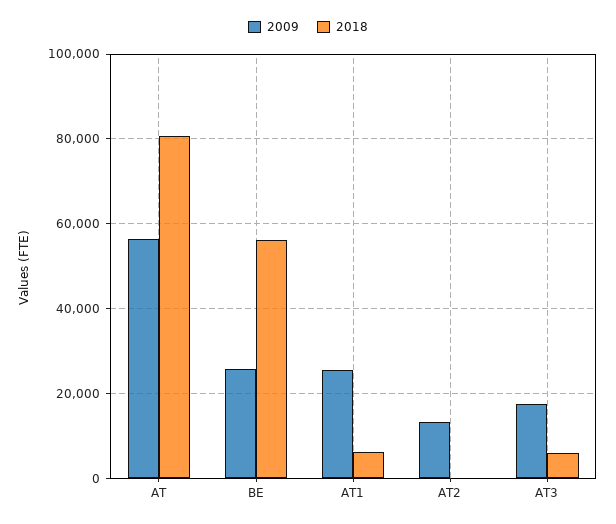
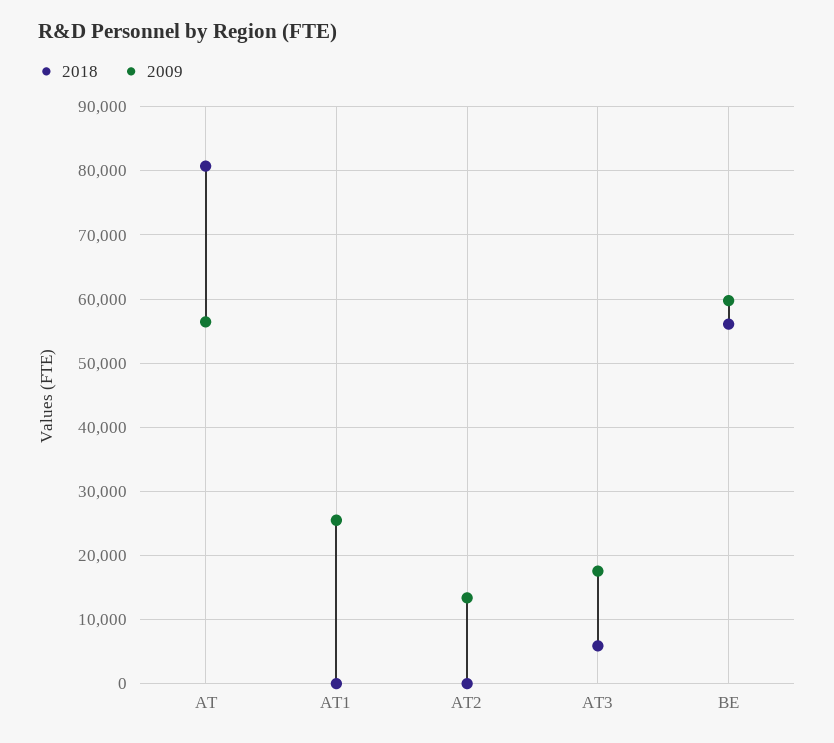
2009, BE: 26000 -> 60000
2018, AT1: 6000 -> 0

